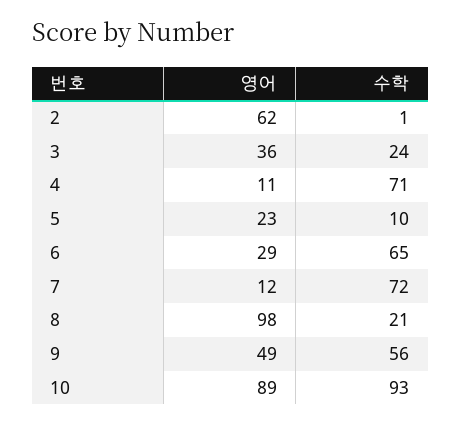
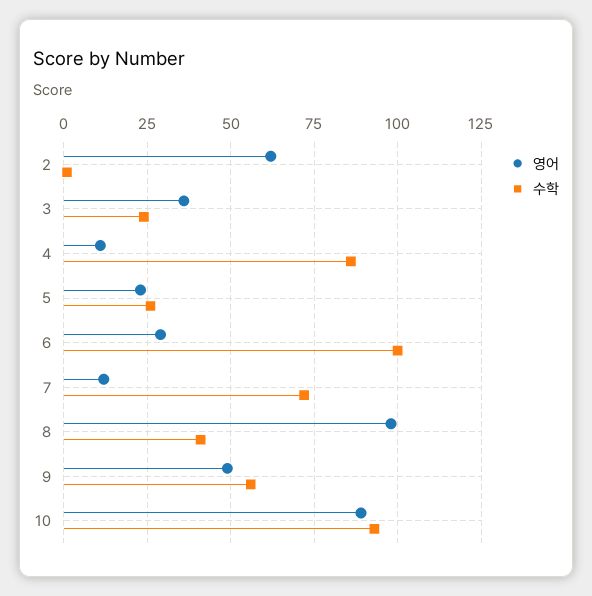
수학, 4: 71 -> 85
수학, 5: 10 -> 25
수학, 6: 65 -> 100
수학, 8: 21 -> 40

